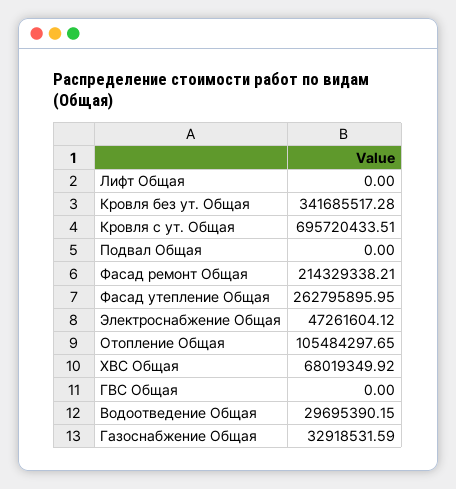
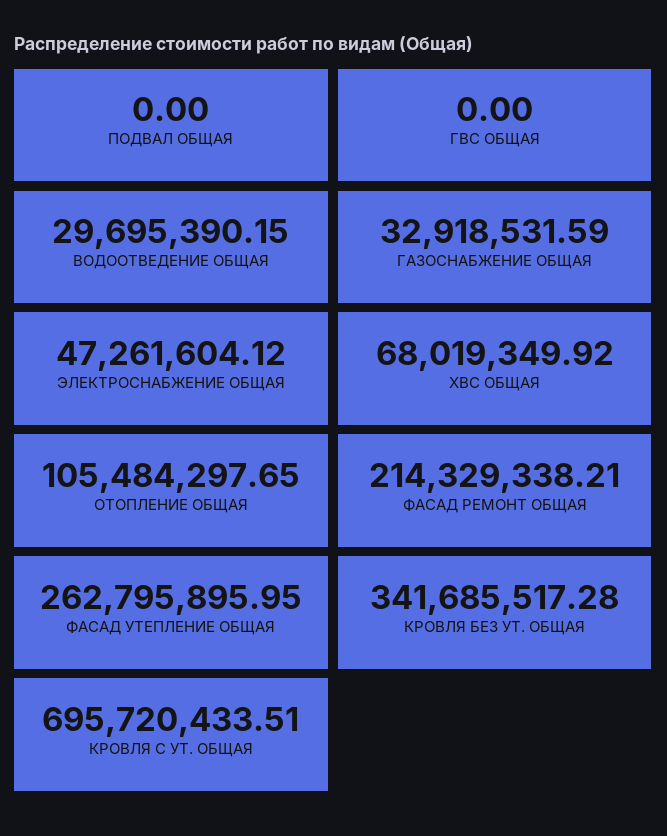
Лифт Общая: 0 -> none

